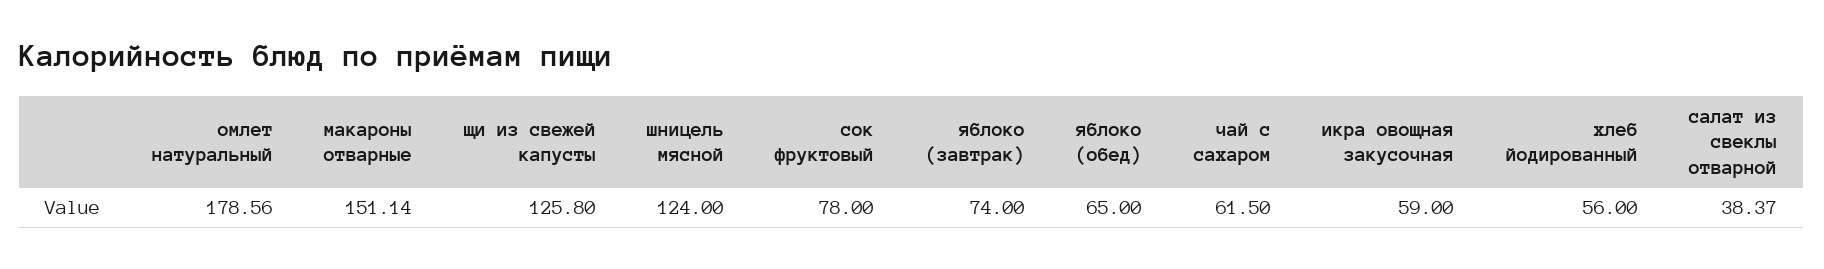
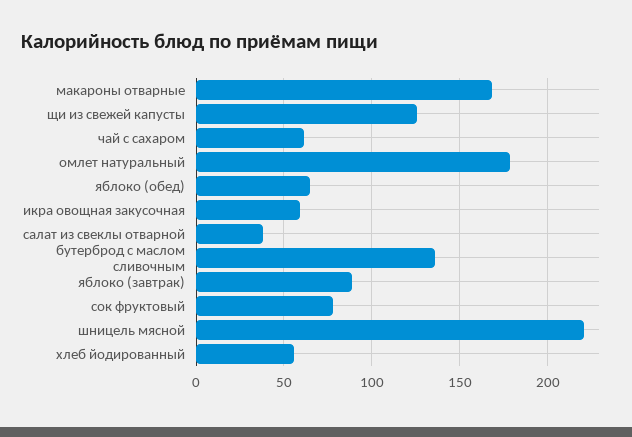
макароны отварные: 151.14 -> 170
шницель мясной: 124 -> 220
яблоко (завтрак): 74 -> 90
бутерброд с маслом сливочным: none -> 135

